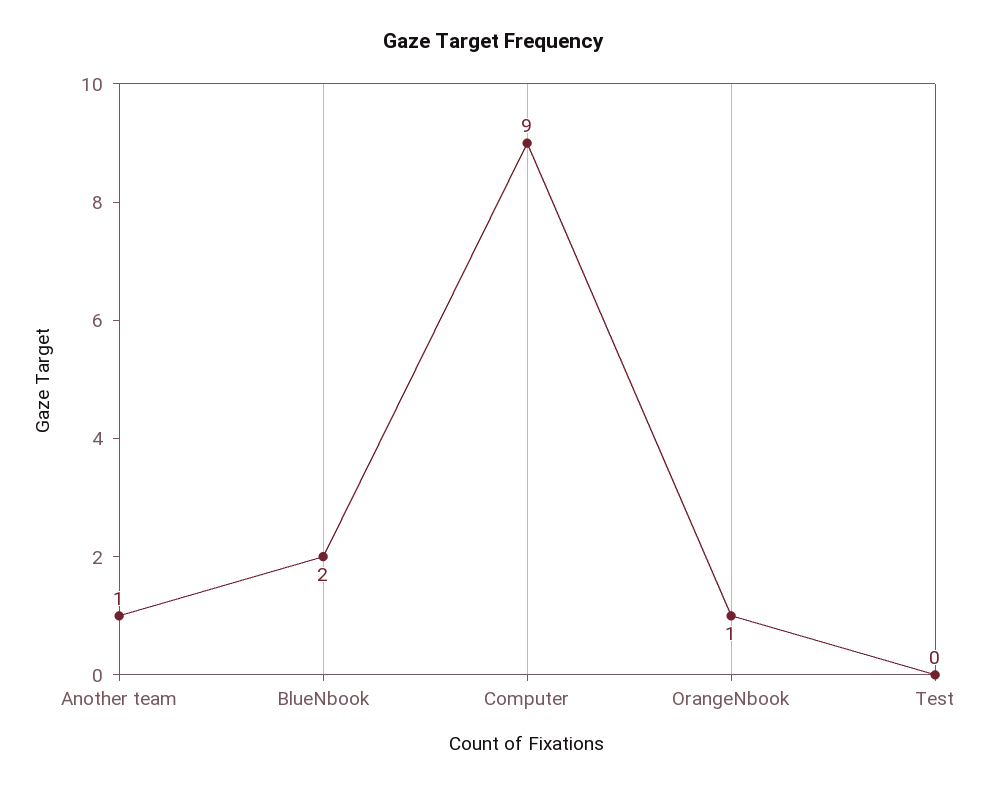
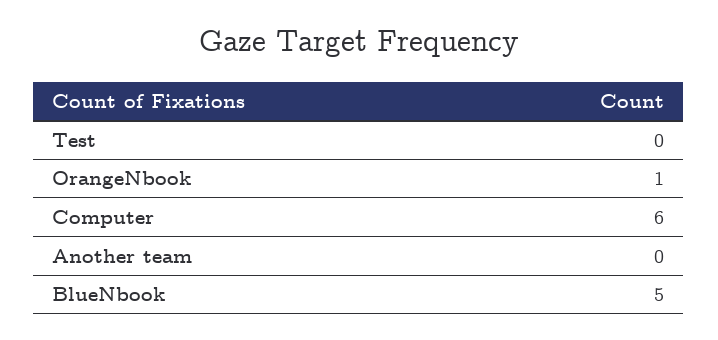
Another team: 1 -> 0
BlueNbook: 2 -> 5
Computer: 9 -> 6

